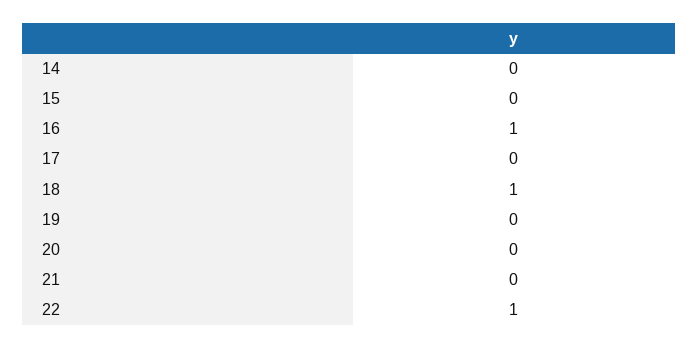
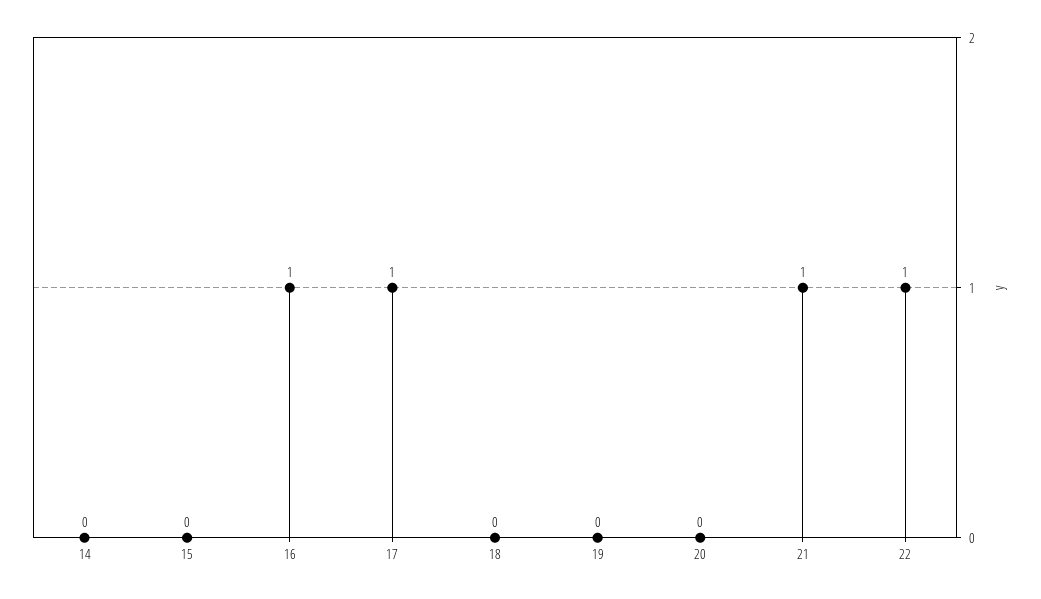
17: 0 -> 1
18: 1 -> 0
21: 0 -> 1

